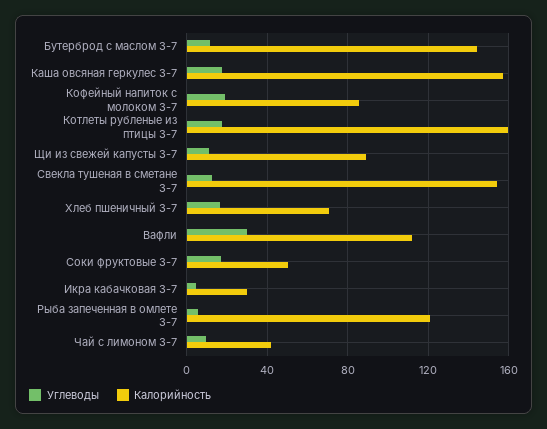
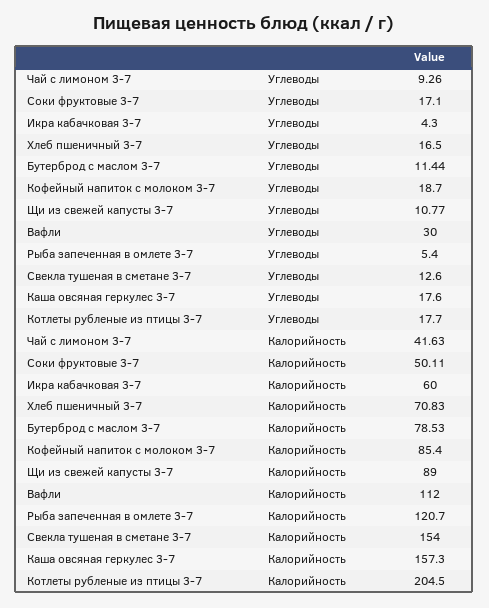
Калорийность, Бутерброд с маслом 3-7: 145 -> 78.53
Калорийность, Котлеты рубленые из птицы 3-7: 160 -> 204.5
Калорийность, Икра кабачковая 3-7: 30 -> 60

